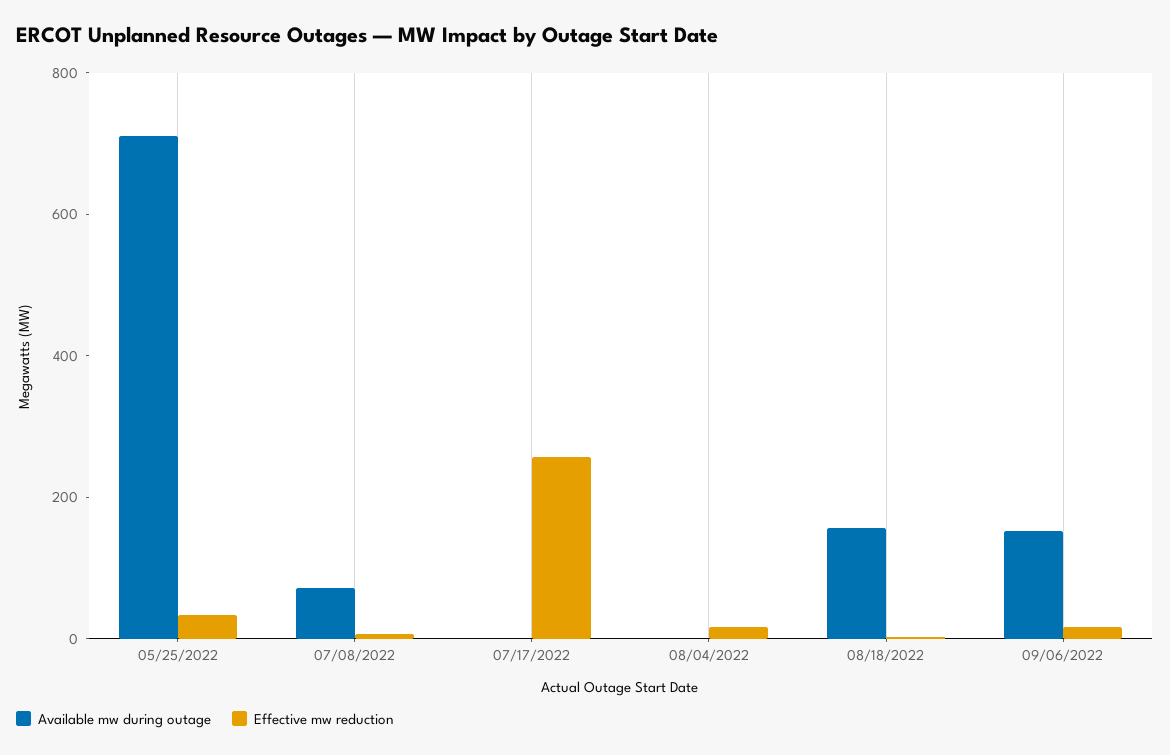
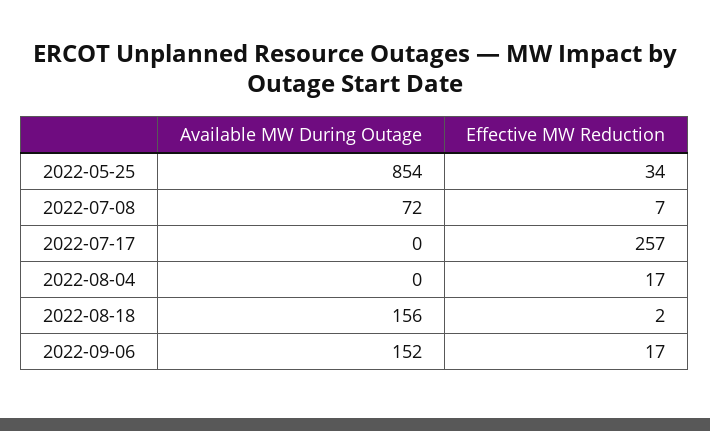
Available mw during outage, 05/25/2022: 700 -> 854

